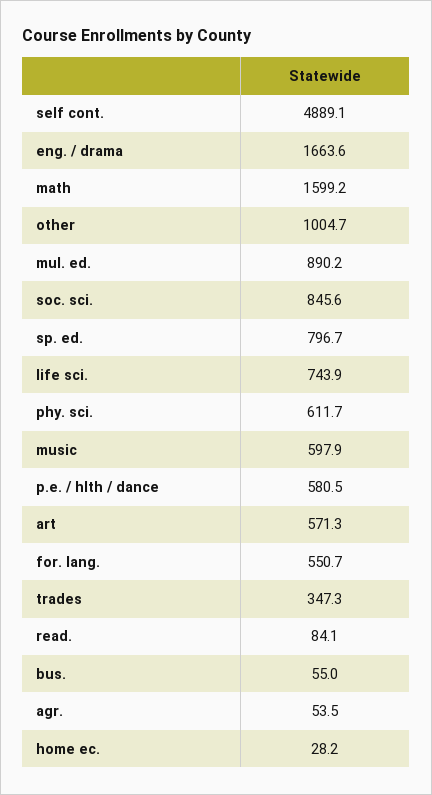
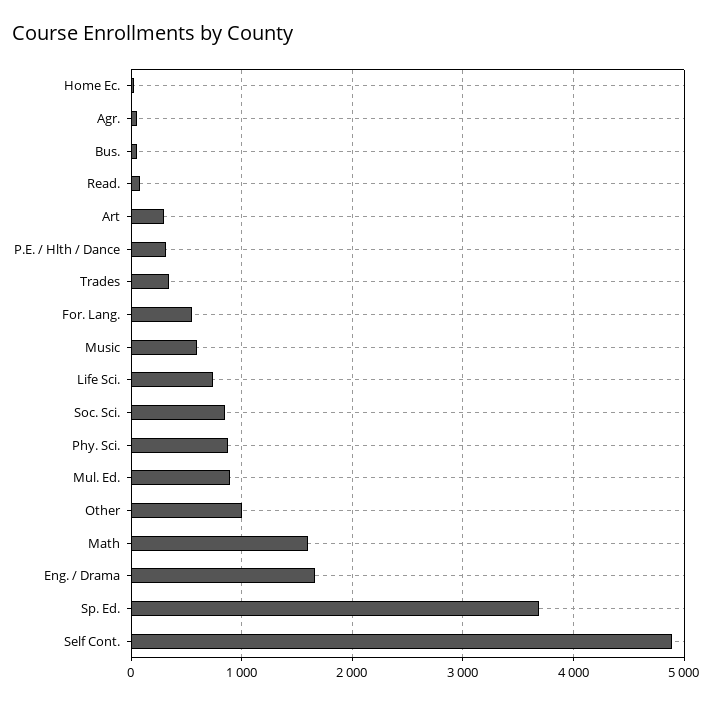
sp. ed.: 796.7 -> 3700
phy. sci.: 611.7 -> 900
p.e. / hlth / dance: 580.5 -> 300
art: 571.3 -> 300

